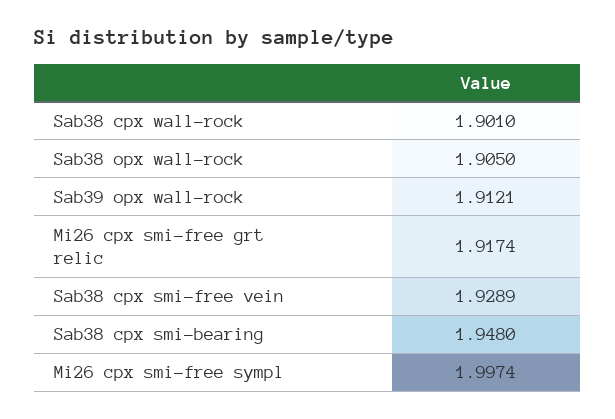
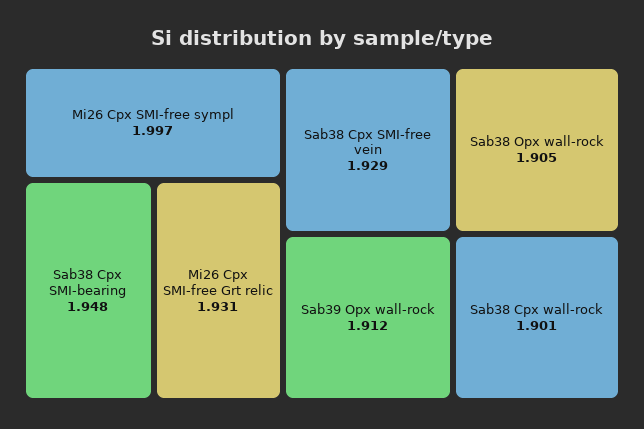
Mi26 cpx smi-free grt relic: 1.9174 -> 1.931

